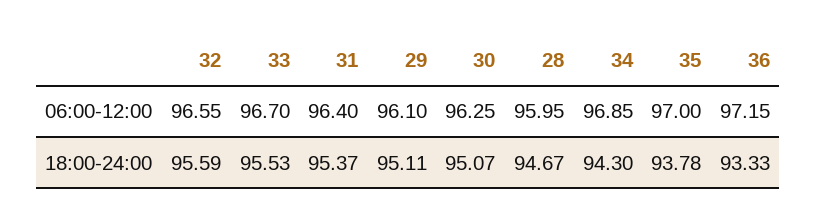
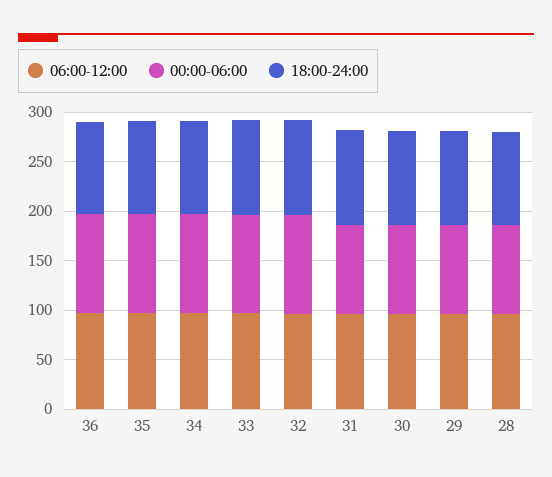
00:00-06:00, 36: none -> 100
00:00-06:00, 35: none -> 100
00:00-06:00, 34: none -> 100
00:00-06:00, 33: none -> 100
00:00-06:00, 32: none -> 100
00:00-06:00, 31: none -> 90
00:00-06:00, 30: none -> 90
00:00-06:00, 29: none -> 90
00:00-06:00, 28: none -> 90

